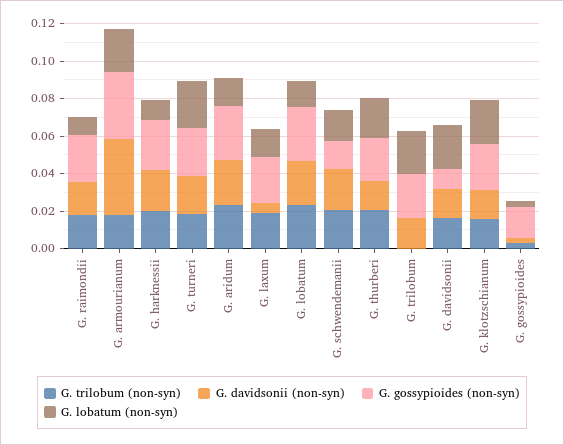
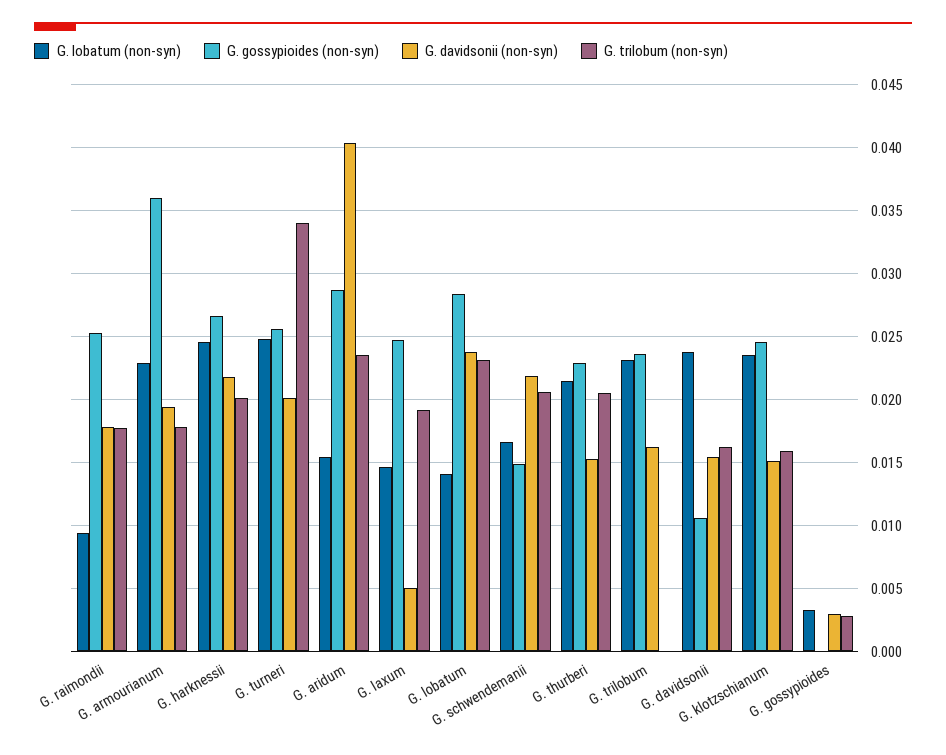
G. davidsonii (non-syn), G. armourianum: 0.04 -> 0.0195
G. lobatum (non-syn), G. harknessii: 0.01 -> 0.0245
G. trilobum (non-syn), G. turneri: 0.02 -> 0.034
G. davidsonii (non-syn), G. aridum: 0.025 -> 0.0405
G. gossypioides (non-syn), G. gossypioides: 0.015 -> 0

